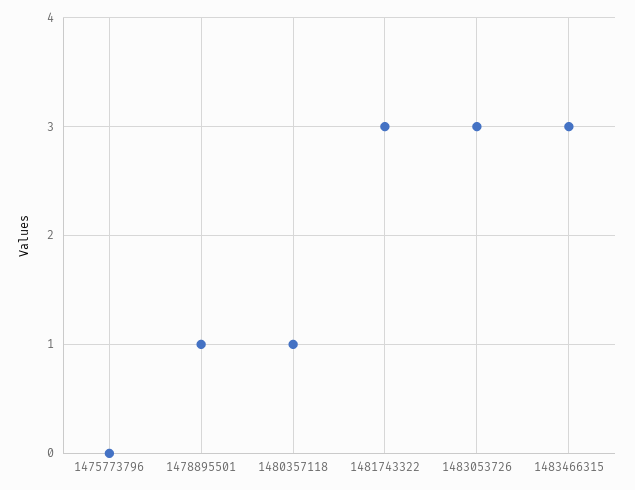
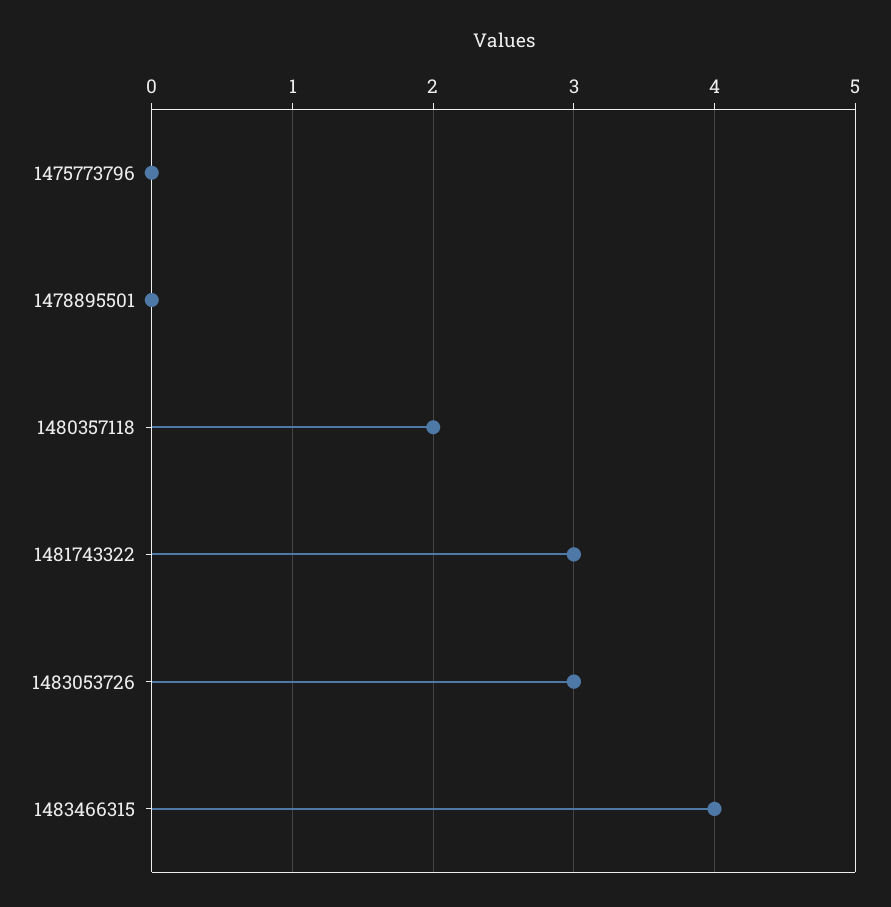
1478895501: 1 -> 0
1480357118: 1 -> 2
1483466315: 3 -> 4

